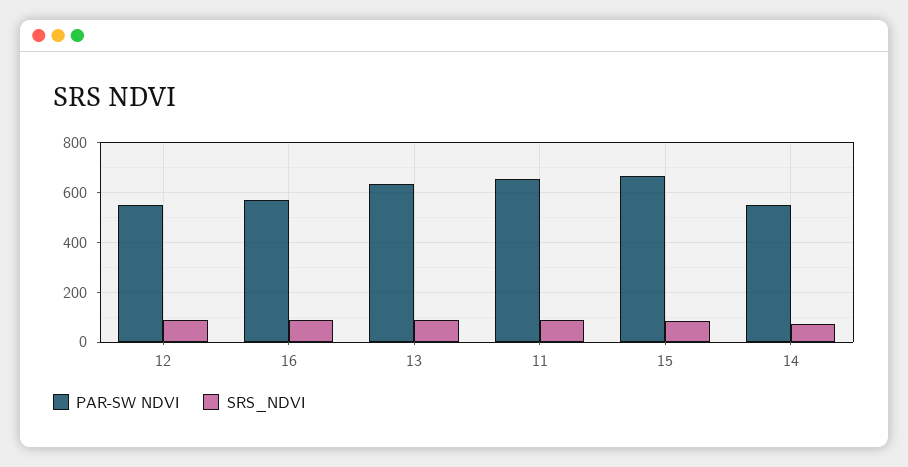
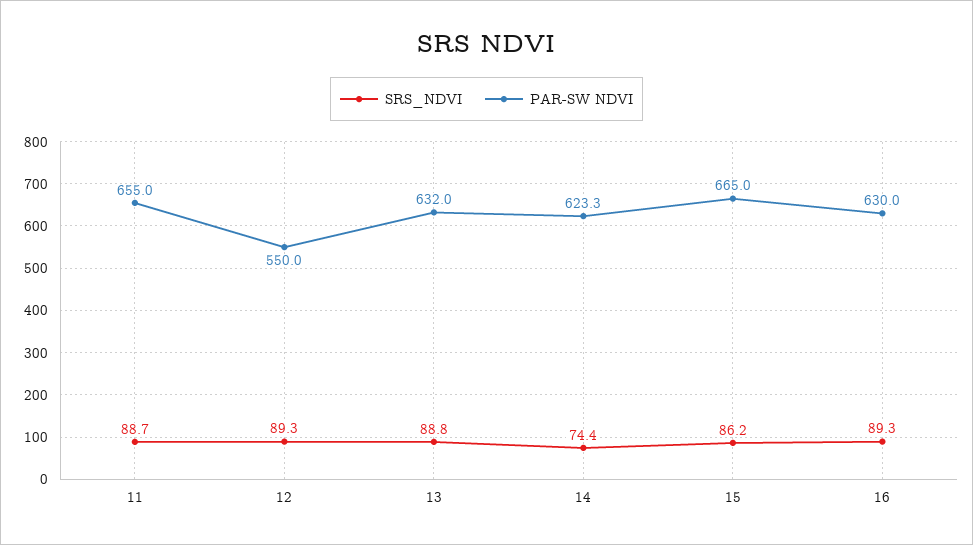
PAR-SW NDVI, 16: 575 -> 630
PAR-SW NDVI, 14: 550 -> 623.3

